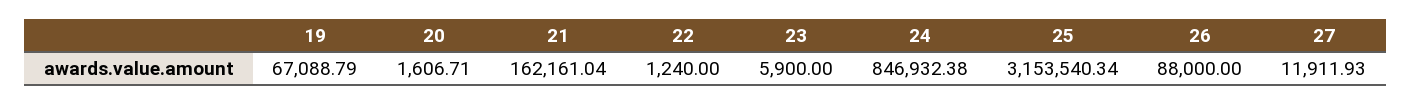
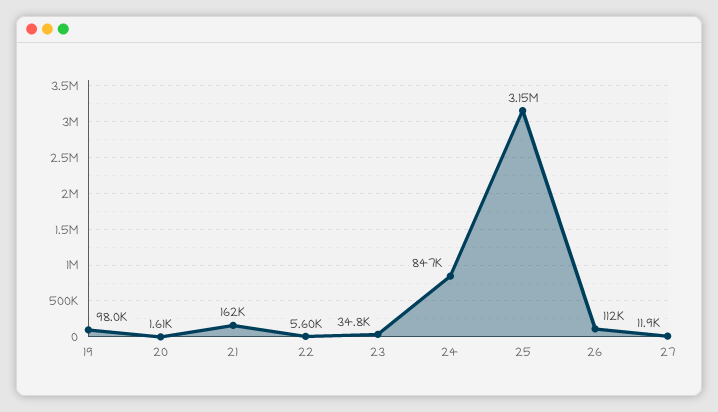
19: 67088.79 -> 98000
22: 1240 -> 5600
23: 5900 -> 34800
26: 88000 -> 112000

